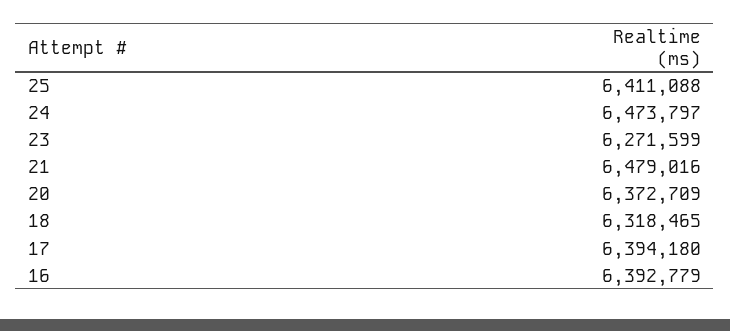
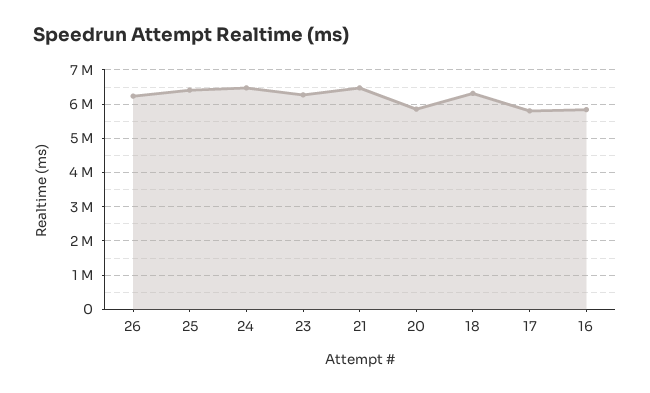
20: 6372709 -> 5800000
17: 6394180 -> 5800000
16: 6392779 -> 5800000
26: none -> 6200000

